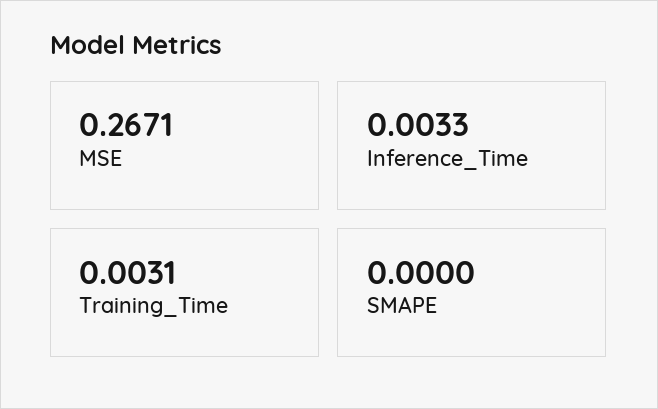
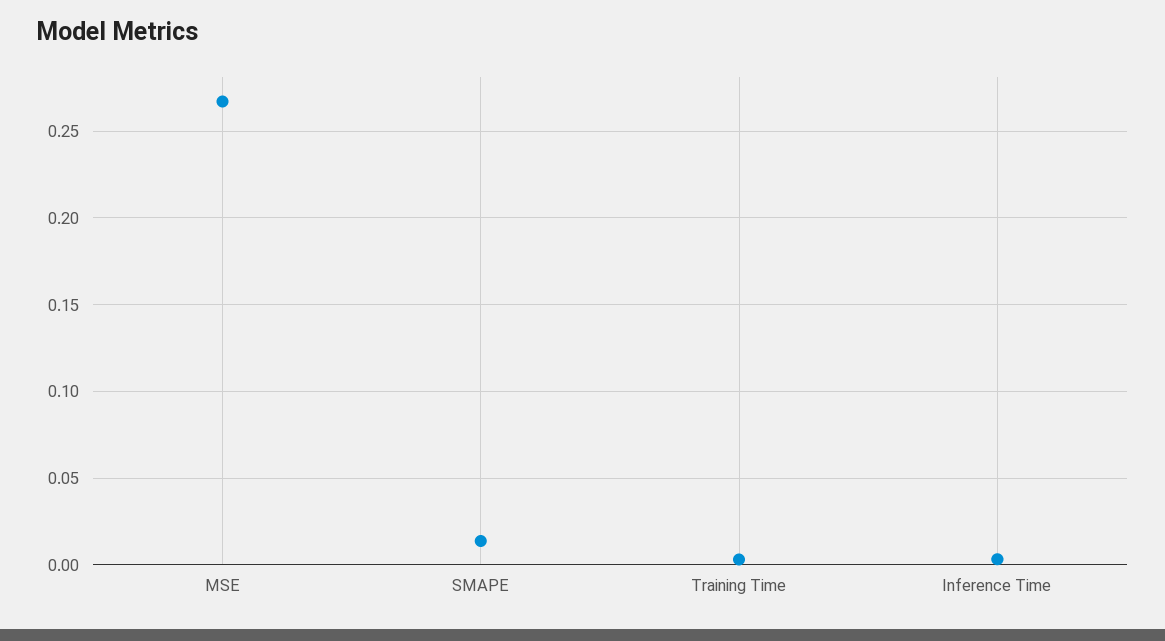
SMAPE: 0 -> 0.015

